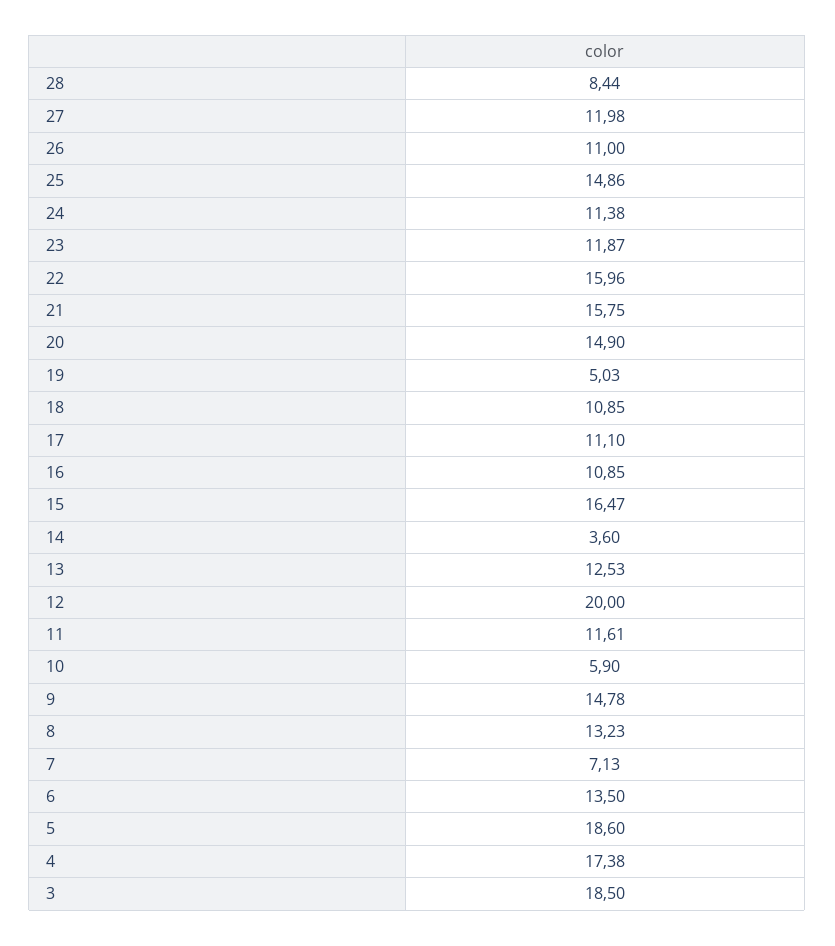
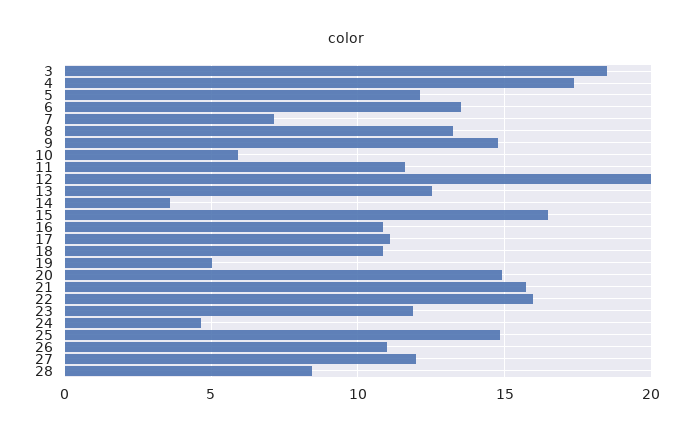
24: 11.38 -> 4.5
5: 18.6 -> 12

